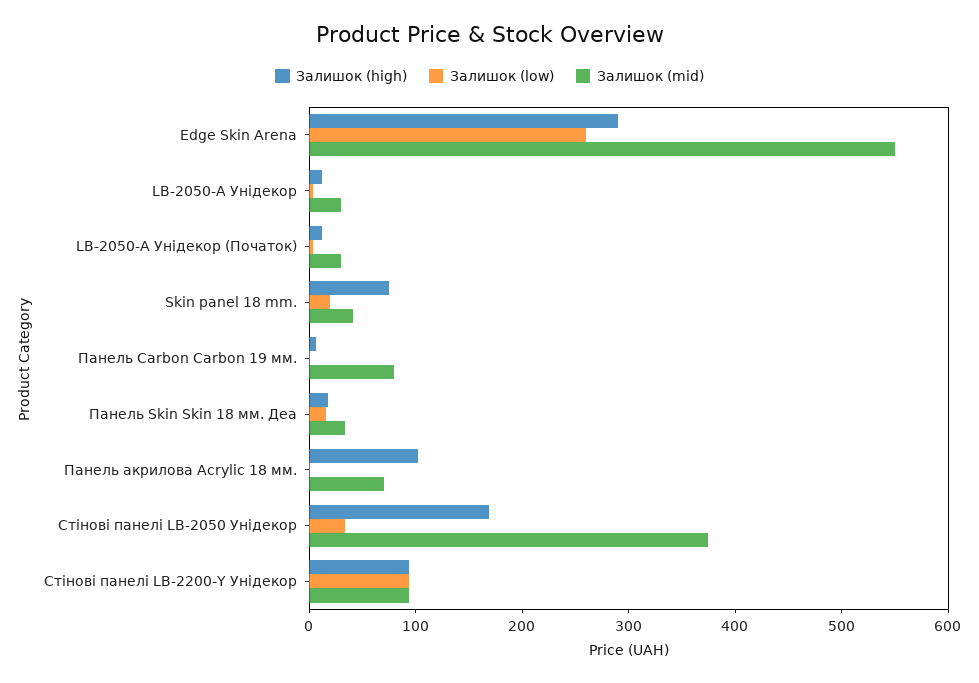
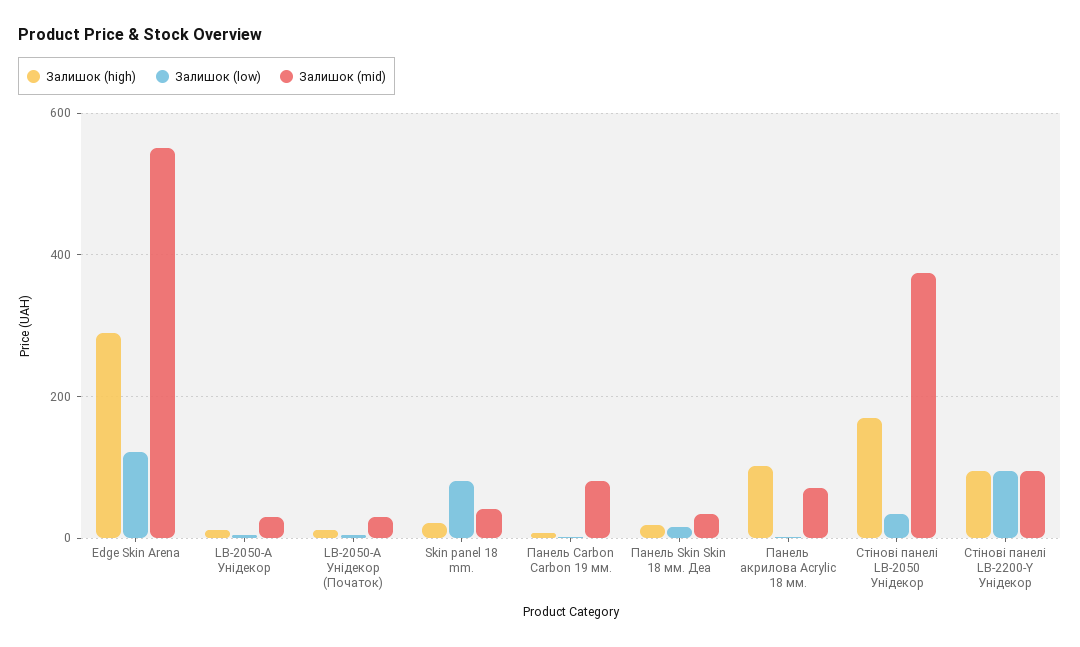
Залишок (low), Edge Skin Arena: 260 -> 120
Залишок (high), Skin panel 18 mm.: 80 -> 20
Залишок (low), Skin panel 18 mm.: 20 -> 80

